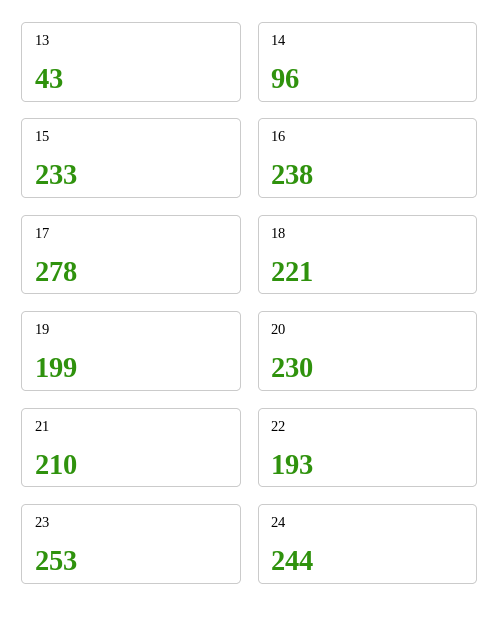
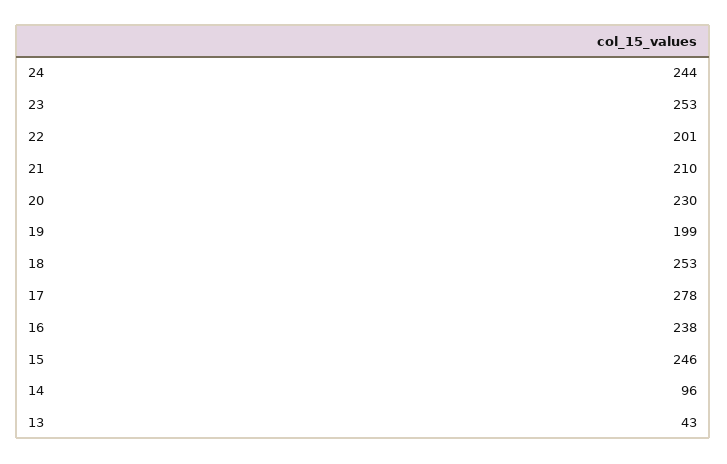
15: 233 -> 246
18: 221 -> 253
22: 193 -> 201

